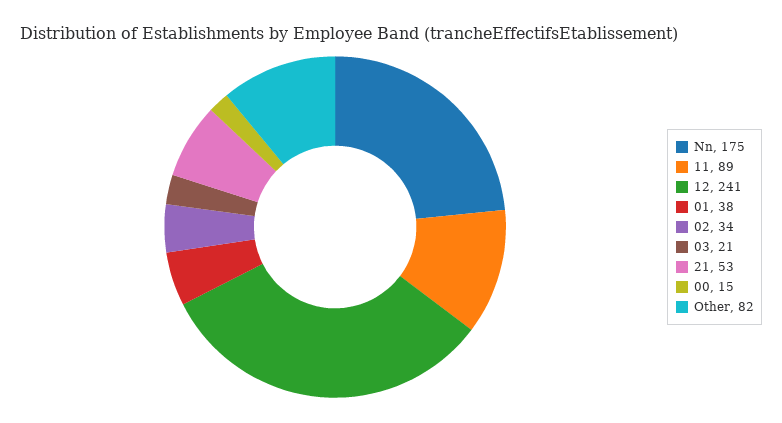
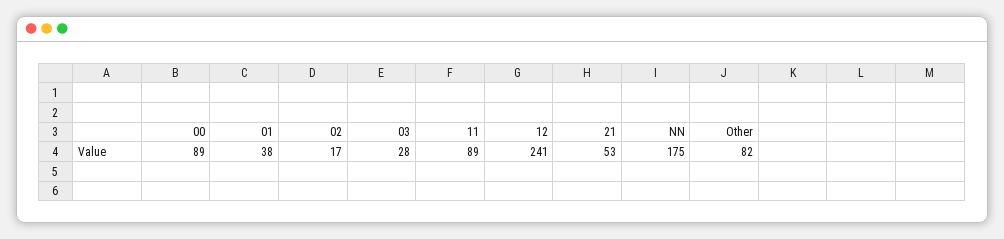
02: 34 -> 17
03: 21 -> 28
00: 15 -> 89

